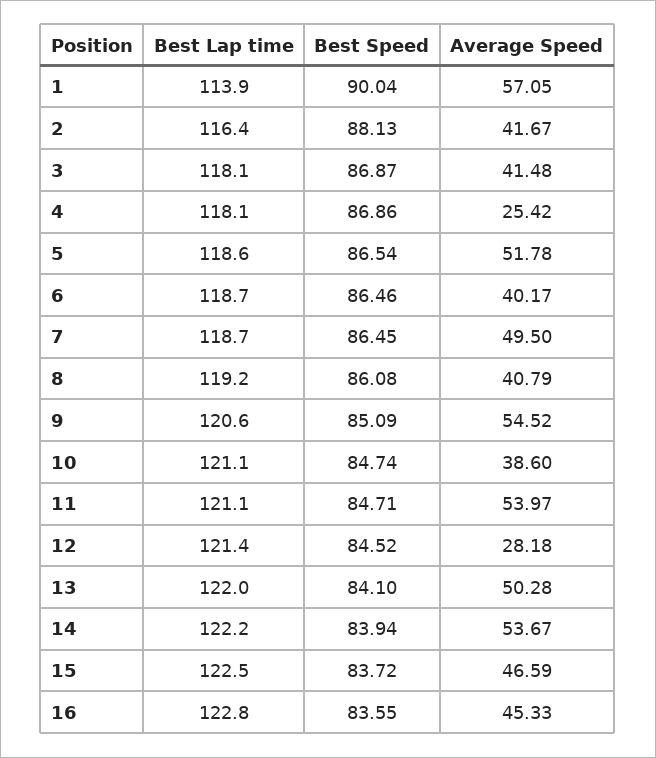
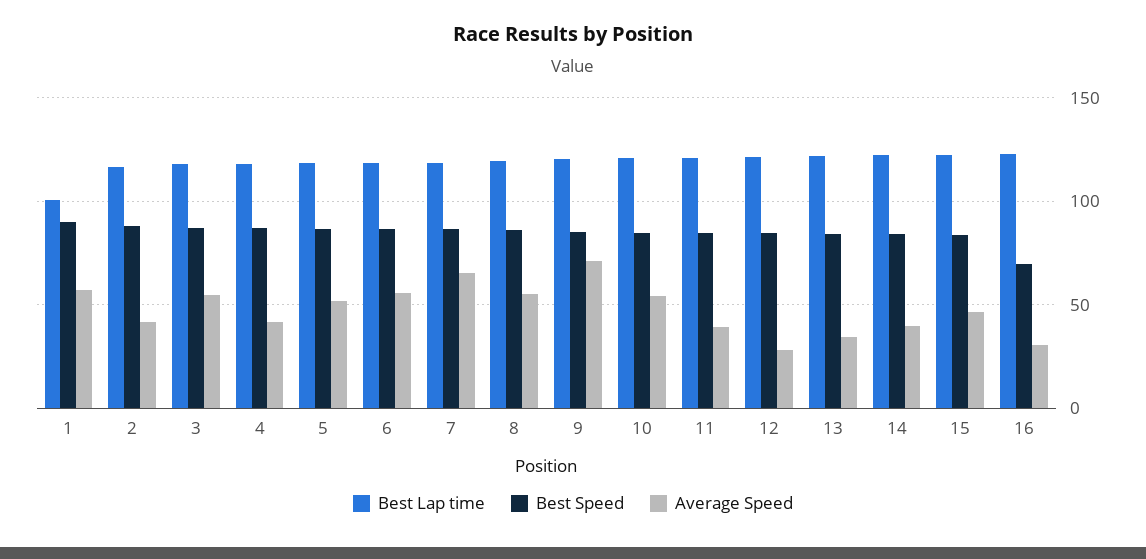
Best Lap time, 1: 113.9 -> 100
Average Speed, 3: 41.48 -> 55
Average Speed, 4: 25.42 -> 40
Average Speed, 6: 40.17 -> 55
Average Speed, 7: 49.5 -> 65
Average Speed, 8: 40.79 -> 55
Average Speed, 9: 54.52 -> 70
Average Speed, 10: 38.6 -> 55
Average Speed, 11: 53.97 -> 40
Average Speed, 13: 50.28 -> 35
Average Speed, 14: 53.67 -> 40
Best Speed, 16: 83.55 -> 70
Average Speed, 16: 45.33 -> 30

